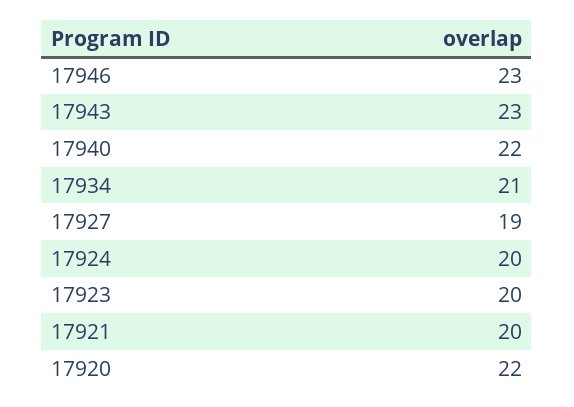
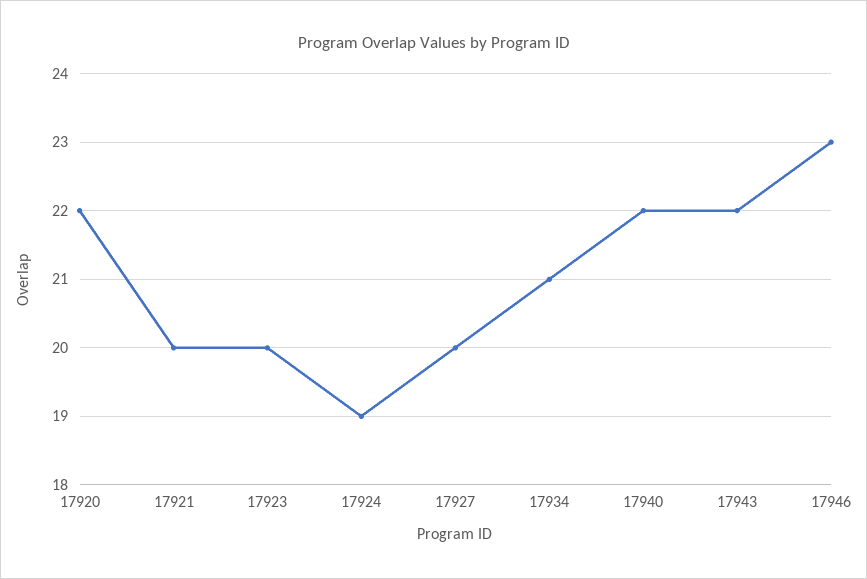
17943: 23 -> 22
17927: 19 -> 20
17924: 20 -> 19

